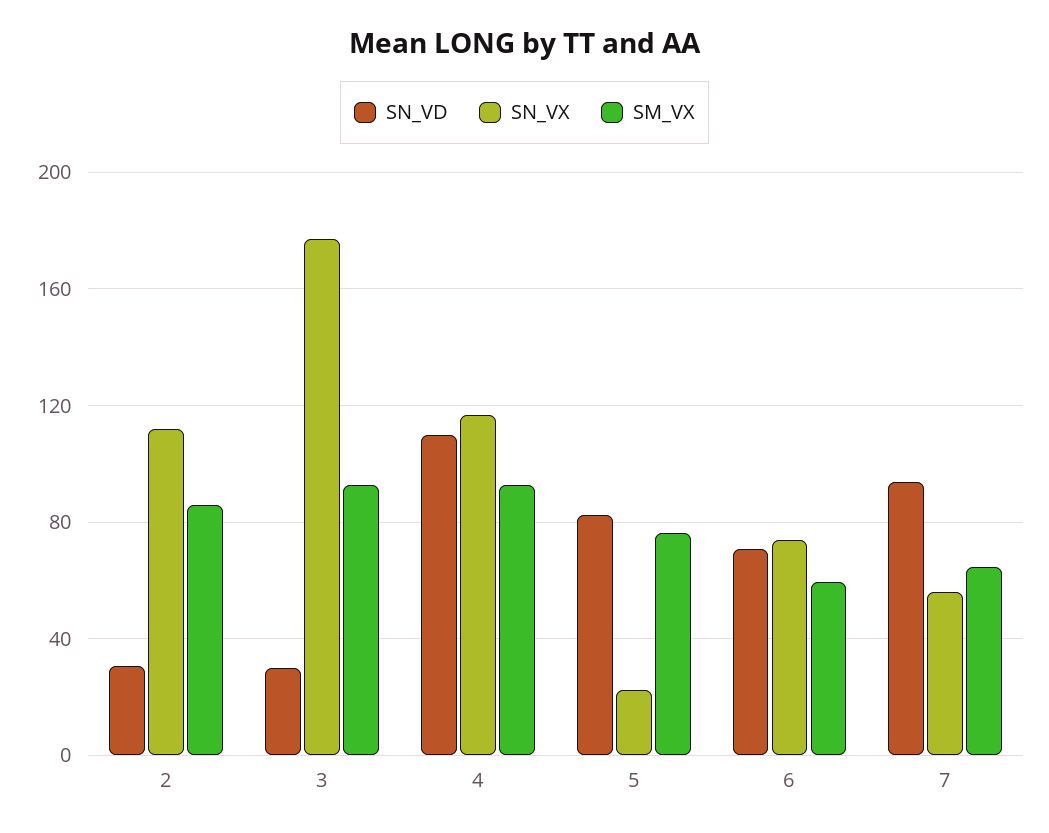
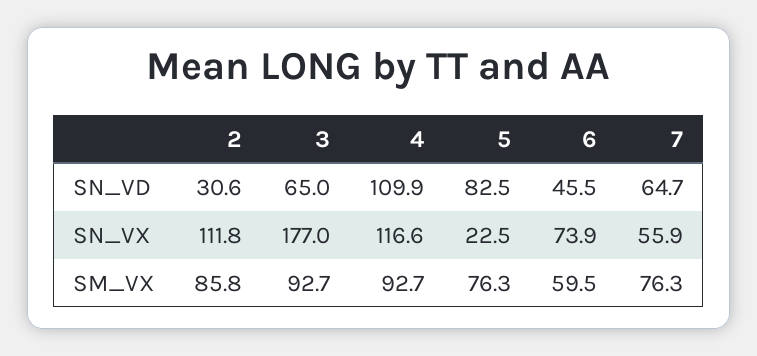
SN_VD, 3: 30 -> 65
SN_VD, 6: 70 -> 45.5
SN_VD, 7: 95 -> 64.7
SM_VX, 7: 65 -> 76.3

